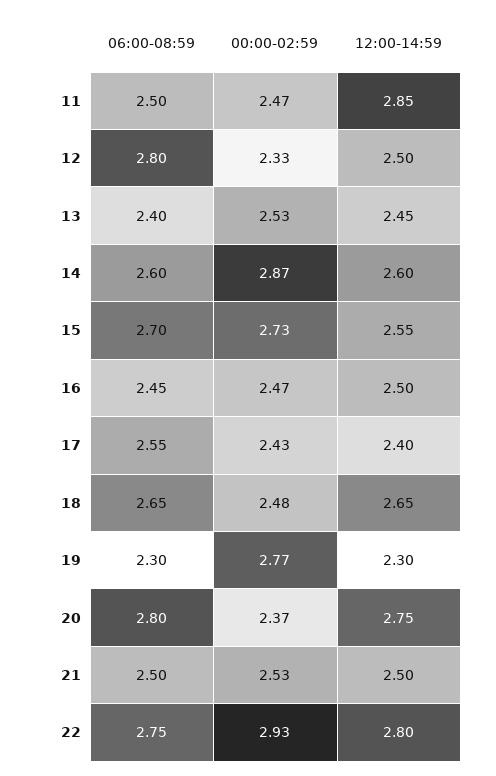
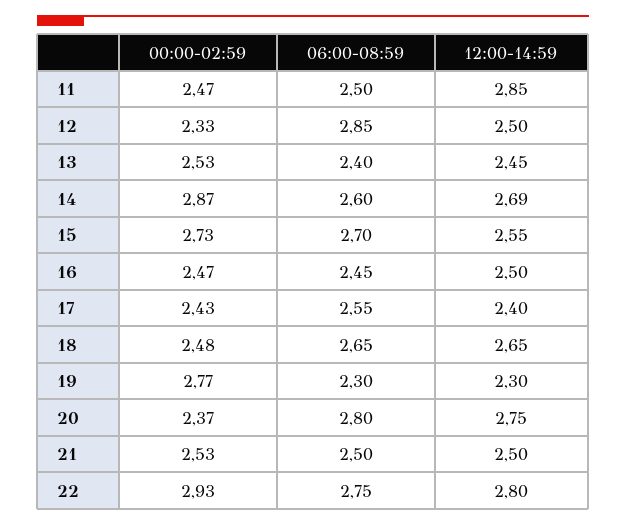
06:00-08:59, 12: 2.8 -> 2.85
12:00-14:59, 14: 2.6 -> 2.69

